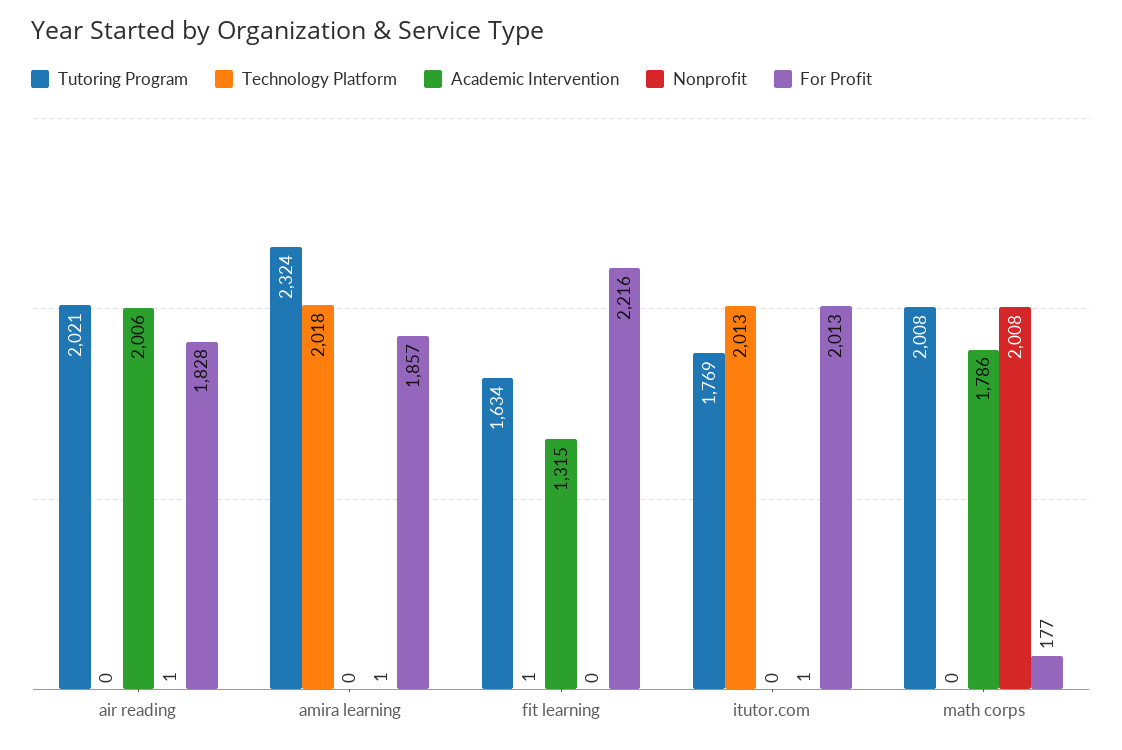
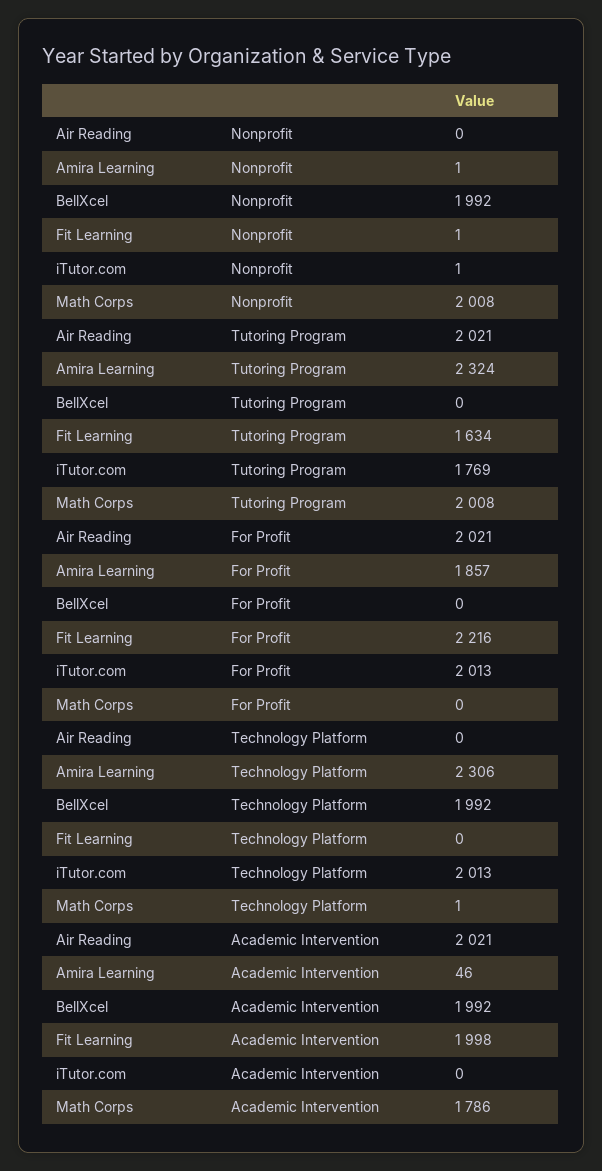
Academic Intervention, air reading: 2006 -> 2021
Nonprofit, air reading: 1 -> 0
For Profit, air reading: 1828 -> 2021
Technology Platform, amira learning: 2018 -> 2306
Academic Intervention, amira learning: 0 -> 46
Technology Platform, fit learning: 1 -> 0
Academic Intervention, fit learning: 1315 -> 1998
Nonprofit, fit learning: 0 -> 1
Technology Platform, math corps: 0 -> 1
For Profit, math corps: 177 -> 0
Nonprofit, BellXcel: none -> 1992
Tutoring Program, BellXcel: none -> 0
For Profit, BellXcel: none -> 0
Technology Platform, BellXcel: none -> 1992
Academic Intervention, BellXcel: none -> 1992

